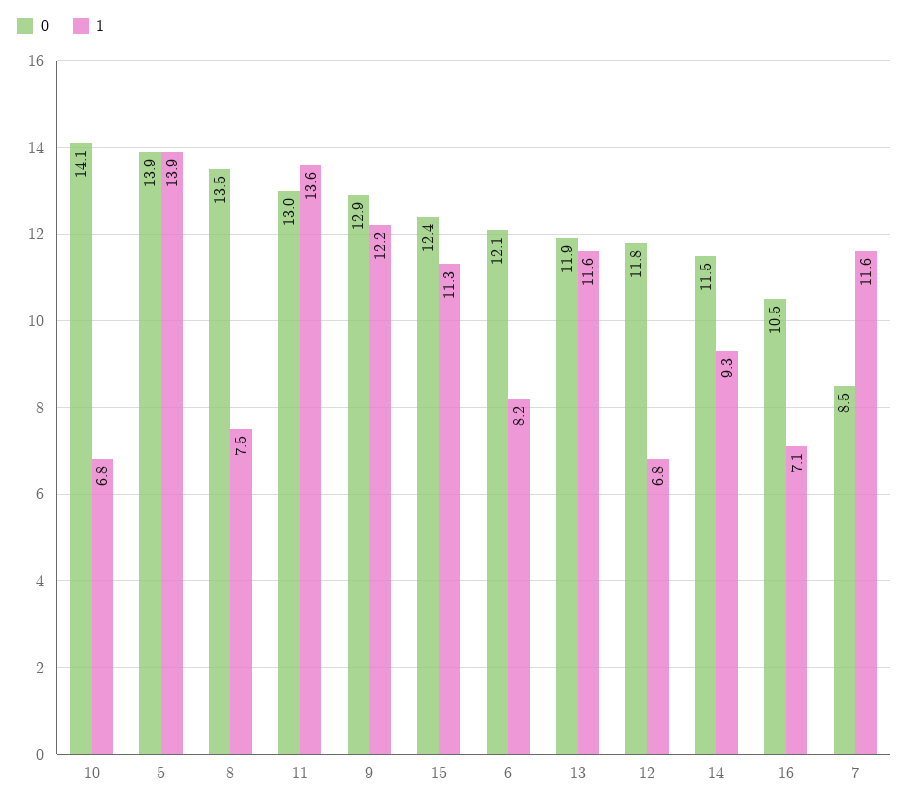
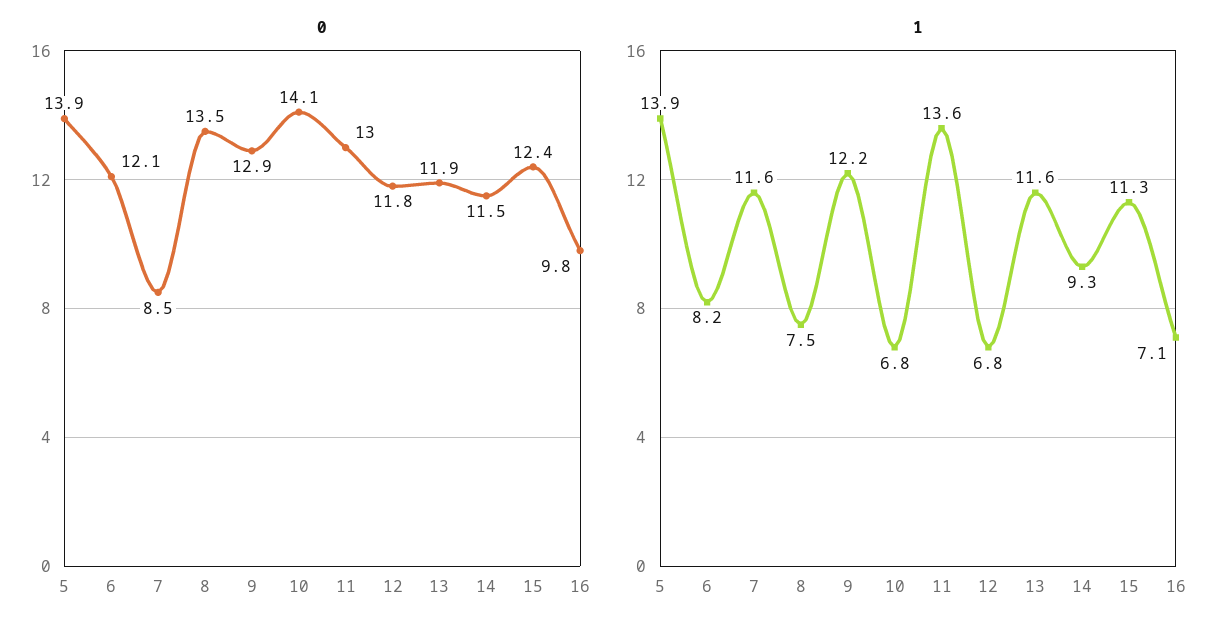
0, 16: 10.5 -> 9.8

